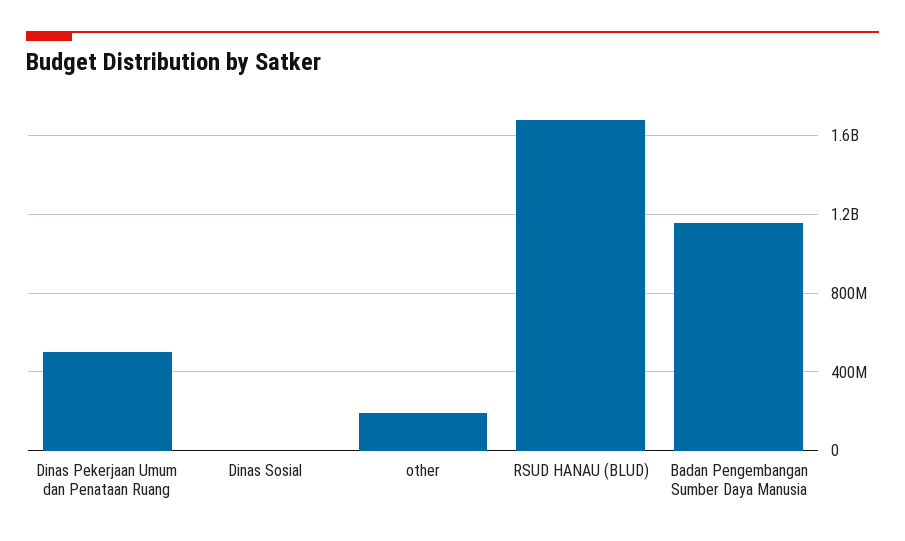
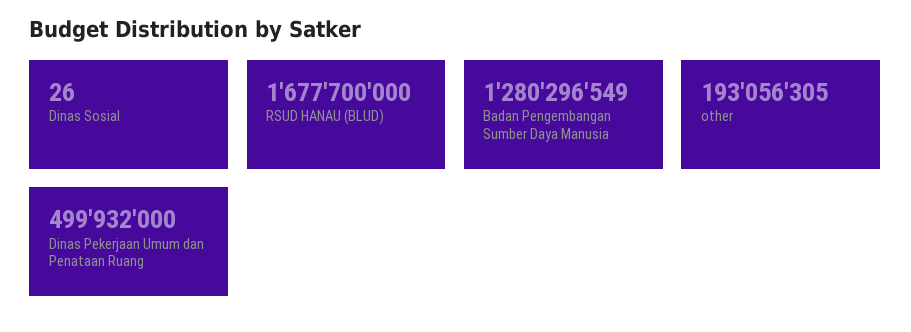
Badan Pengembangan Sumber Daya Manusia: 1150000000 -> 1280296549

